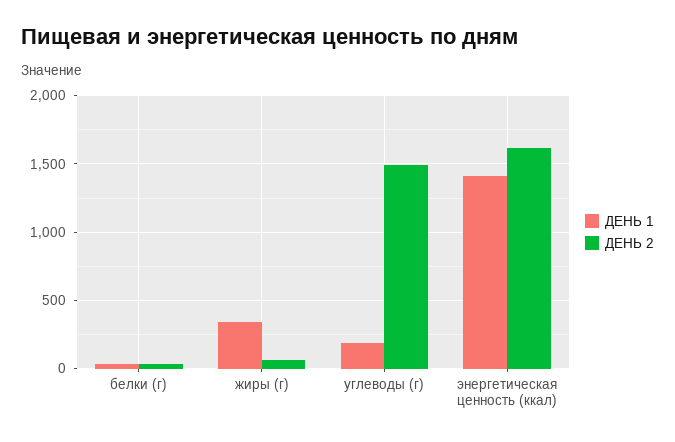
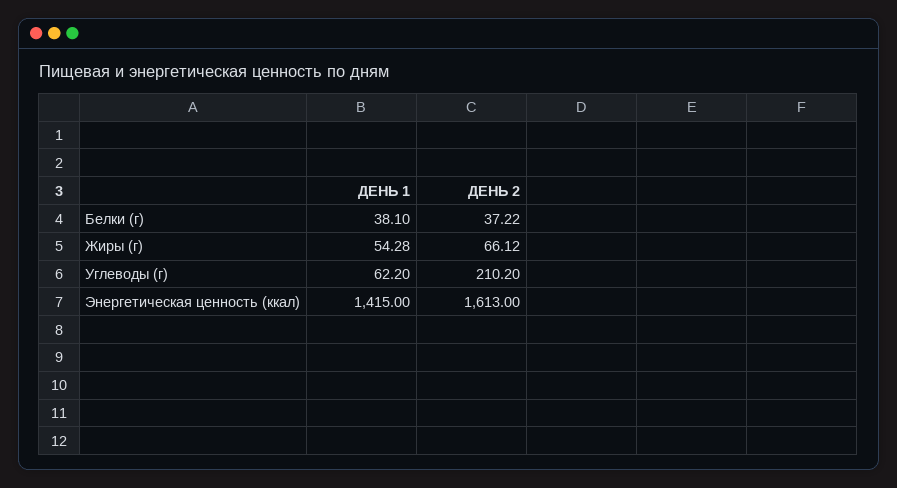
ДЕНЬ 1, жиры (г): 350 -> 54.28
ДЕНЬ 1, углеводы (г): 200 -> 62.2
ДЕНЬ 2, углеводы (г): 1500 -> 210.2

